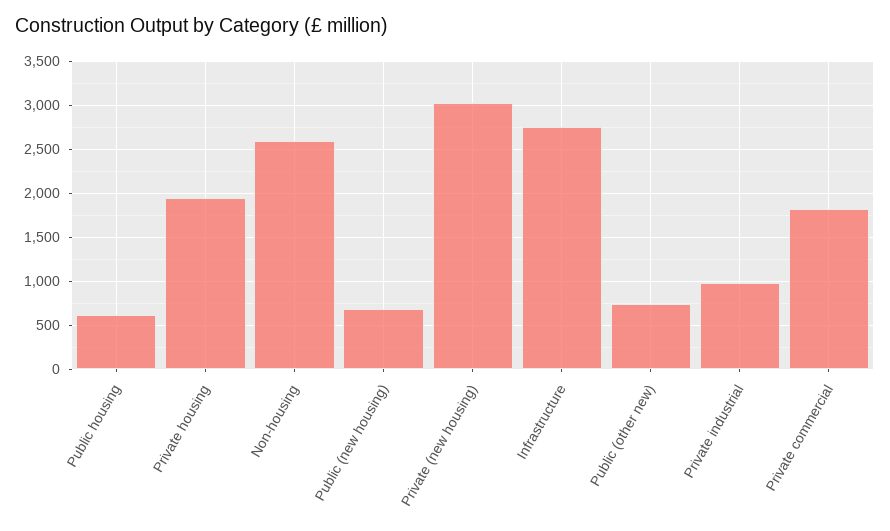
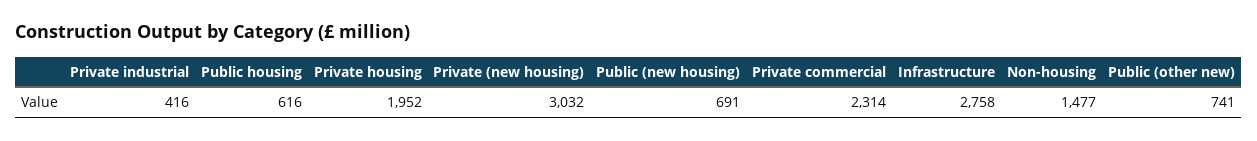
Non-housing: 2600 -> 1477
Private industrial: 1000 -> 416
Private commercial: 1800 -> 2314

